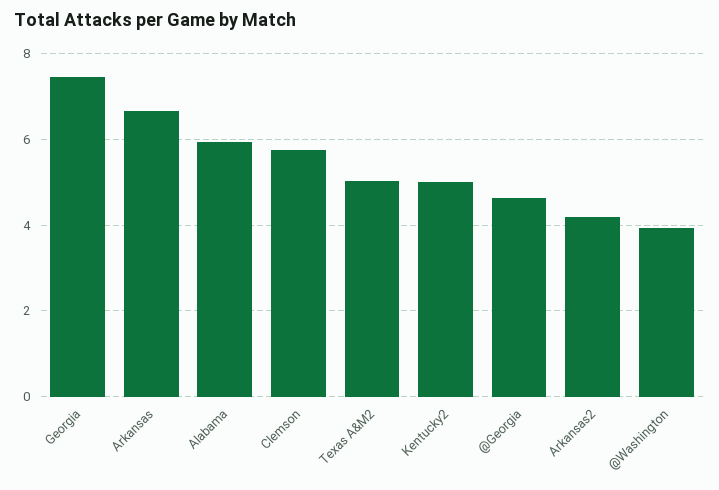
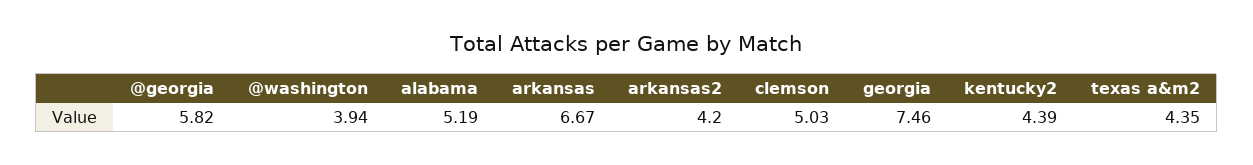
Alabama: 6 -> 5.19
Clemson: 5.8 -> 5.03
Texas A&M2: 5 -> 4.35
Kentucky2: 5 -> 4.39
@Georgia: 4.6 -> 5.82

